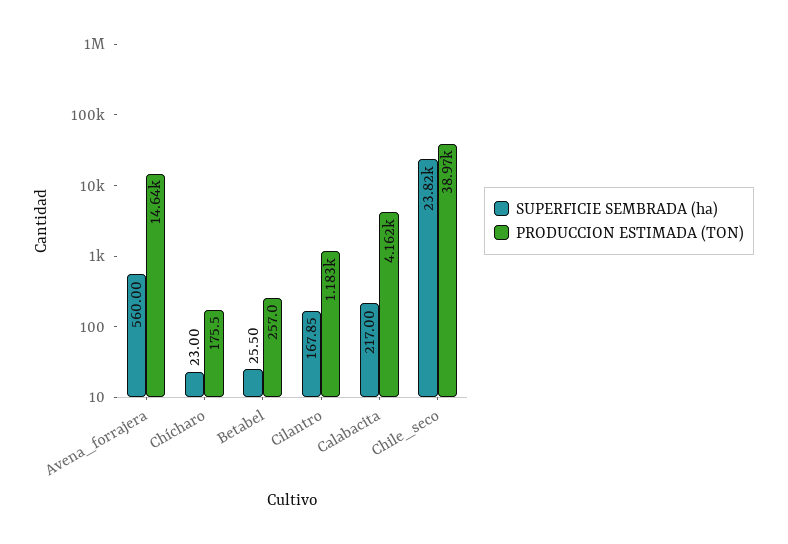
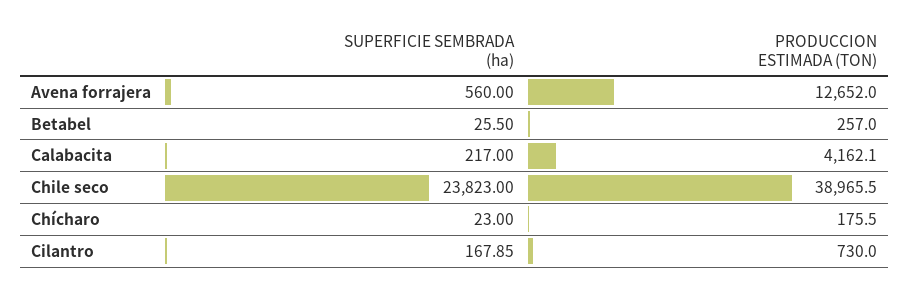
PRODUCCION ESTIMADA (TON), Avena_forrajera: 14640 -> 12652
PRODUCCION ESTIMADA (TON), Cilantro: 1183 -> 730

